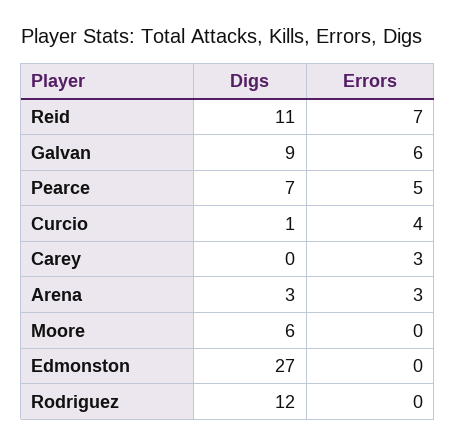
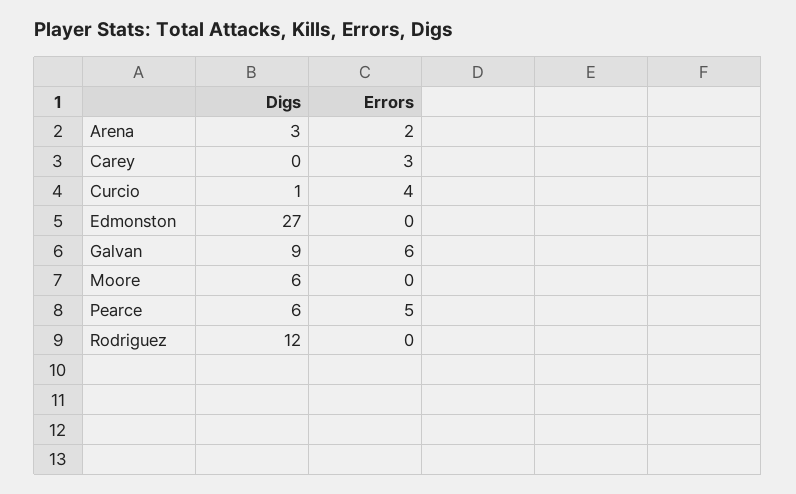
Digs, Reid: 11 -> none
Errors, Reid: 7 -> none
Digs, Pearce: 7 -> 6
Errors, Arena: 3 -> 2

